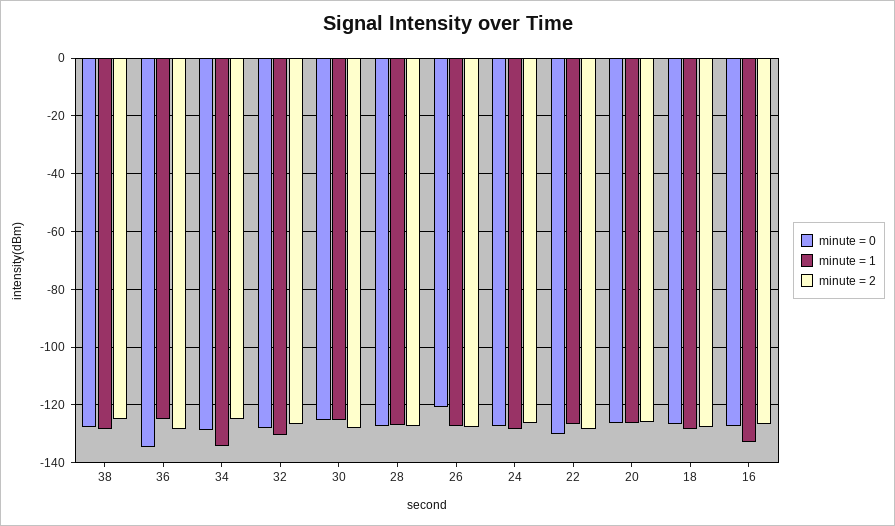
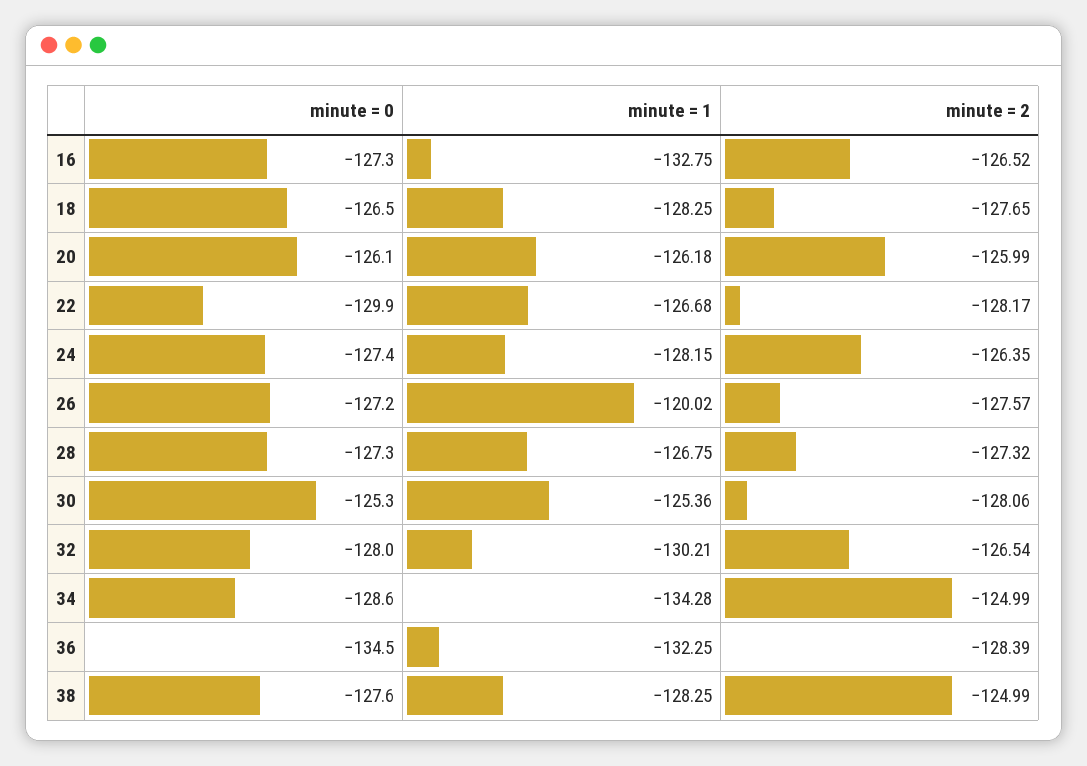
minute = 1, 36: -125 -> -132.25
minute = 0, 26: -120 -> -127.2
minute = 1, 26: -127.5 -> -120.02

